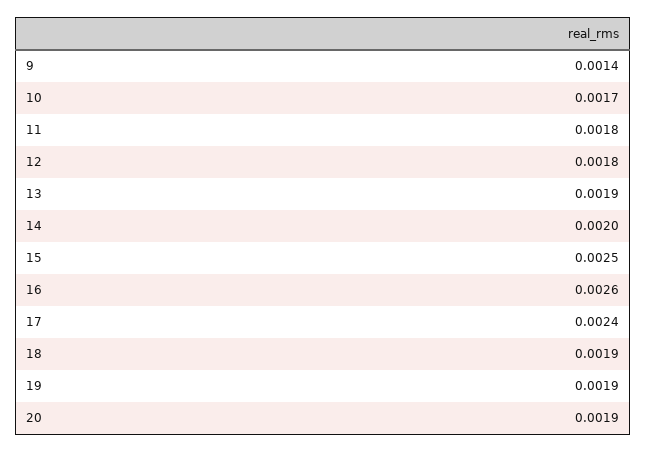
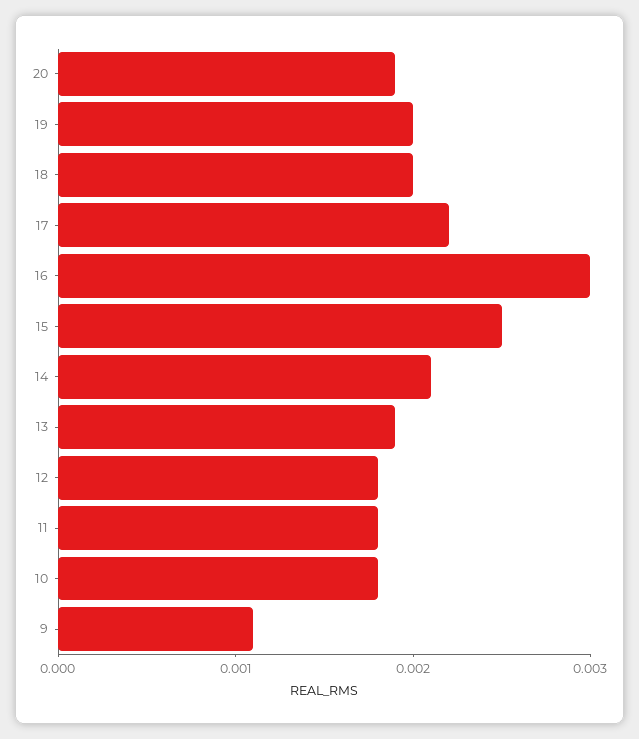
9: 0.0014 -> 0.0011
10: 0.0017 -> 0.0018
14: 0.002 -> 0.0021
16: 0.0026 -> 0.003
17: 0.0024 -> 0.0022
18: 0.0019 -> 0.002
19: 0.0019 -> 0.002

